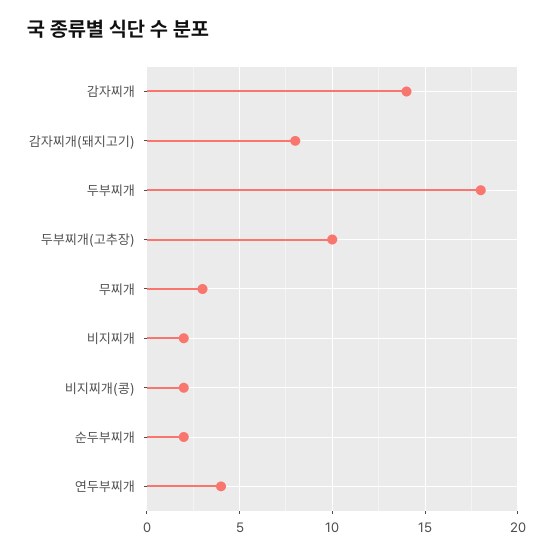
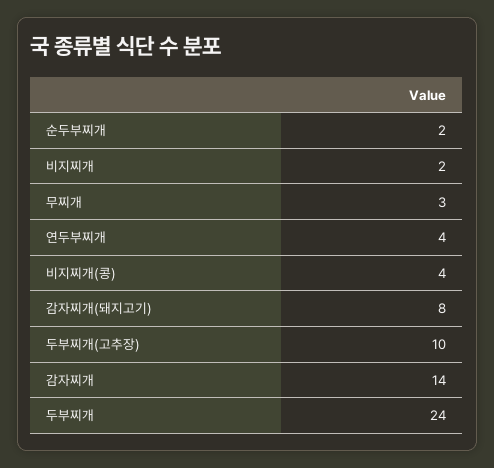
두부찌개: 18 -> 24
비지찌개(콩): 2 -> 4

